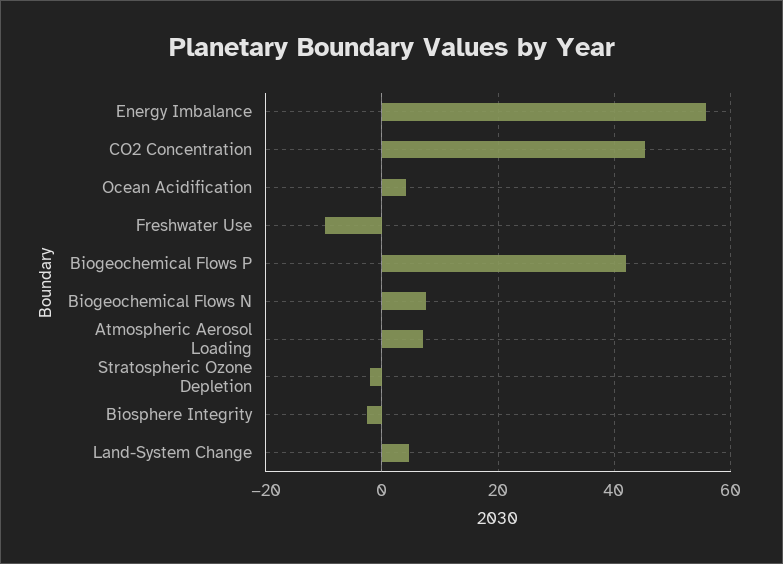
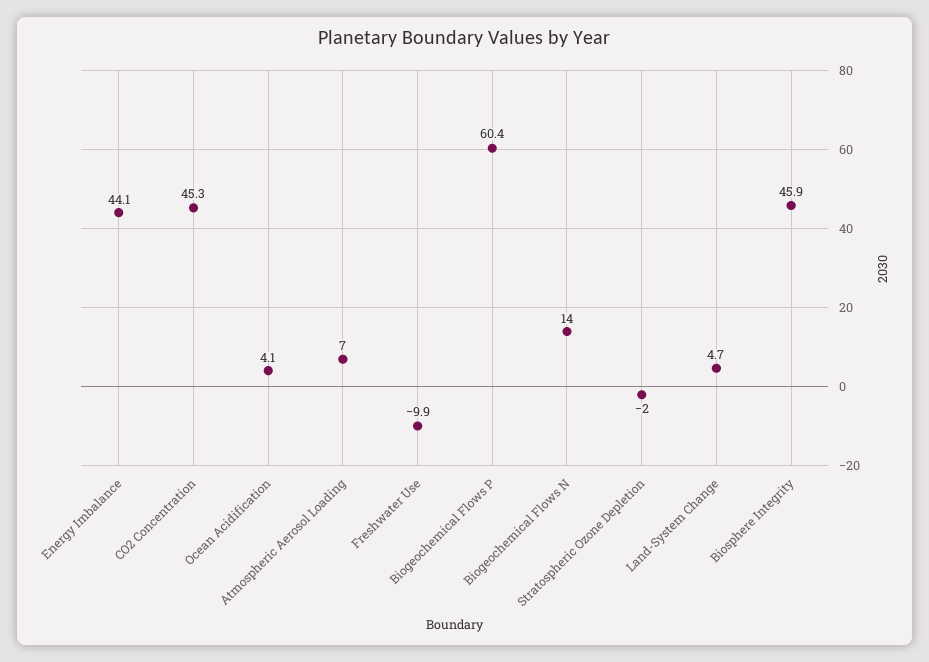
Energy Imbalance: 56 -> 44.1
Biogeochemical Flows P: 42 -> 60.4
Biogeochemical Flows N: 8 -> 14
Biosphere Integrity: -2 -> 45.9

